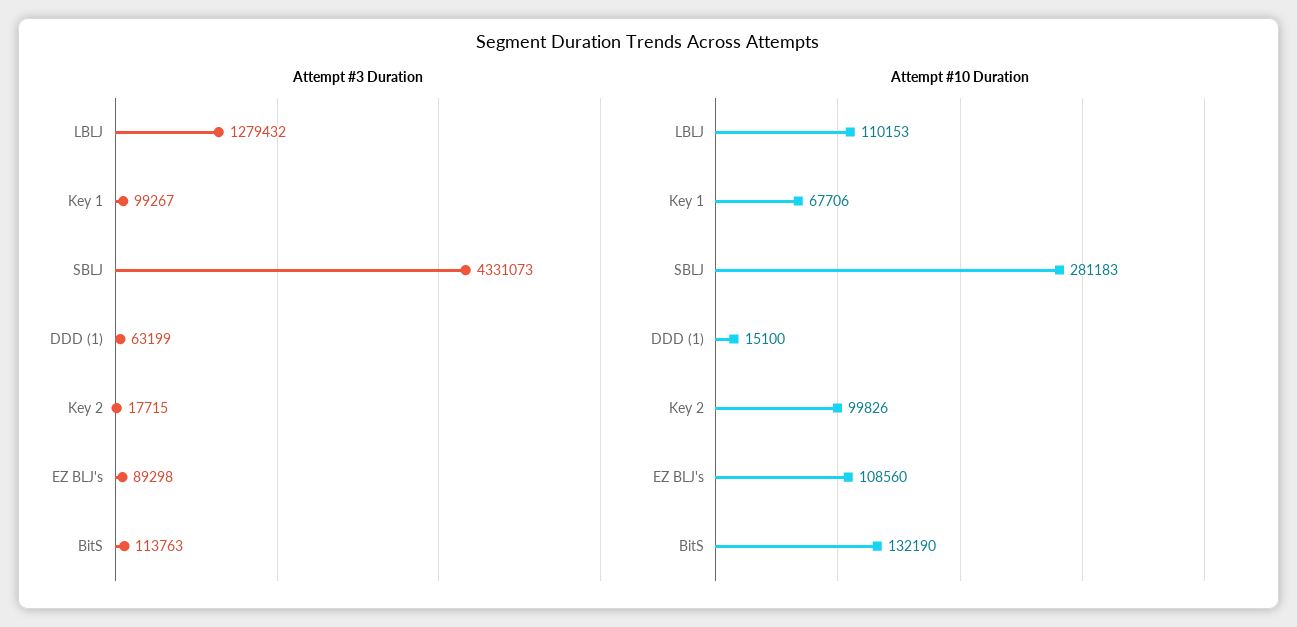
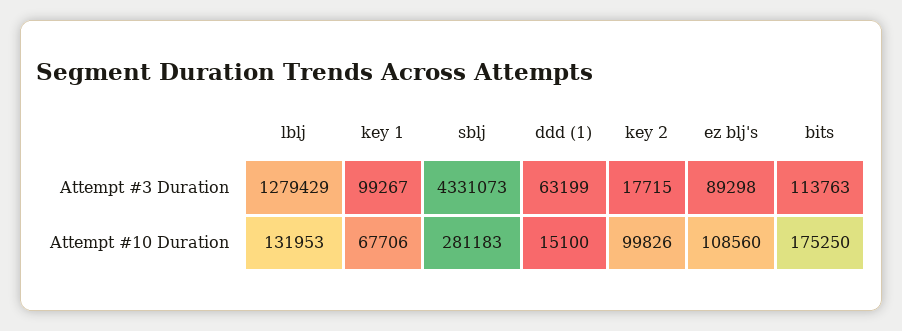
Attempt #3 Duration, LBLJ: 1279432 -> 1279429
Attempt #10 Duration, LBLJ: 110153 -> 131953
Attempt #10 Duration, BitS: 132190 -> 175250

